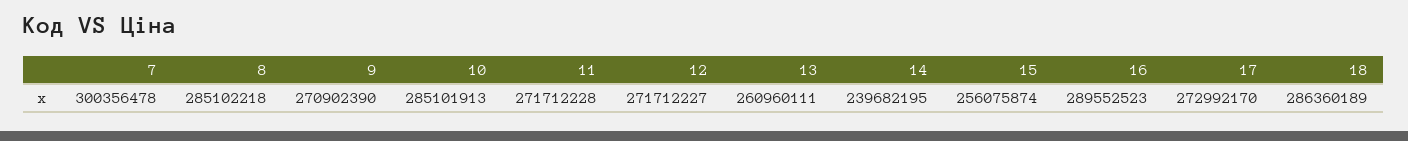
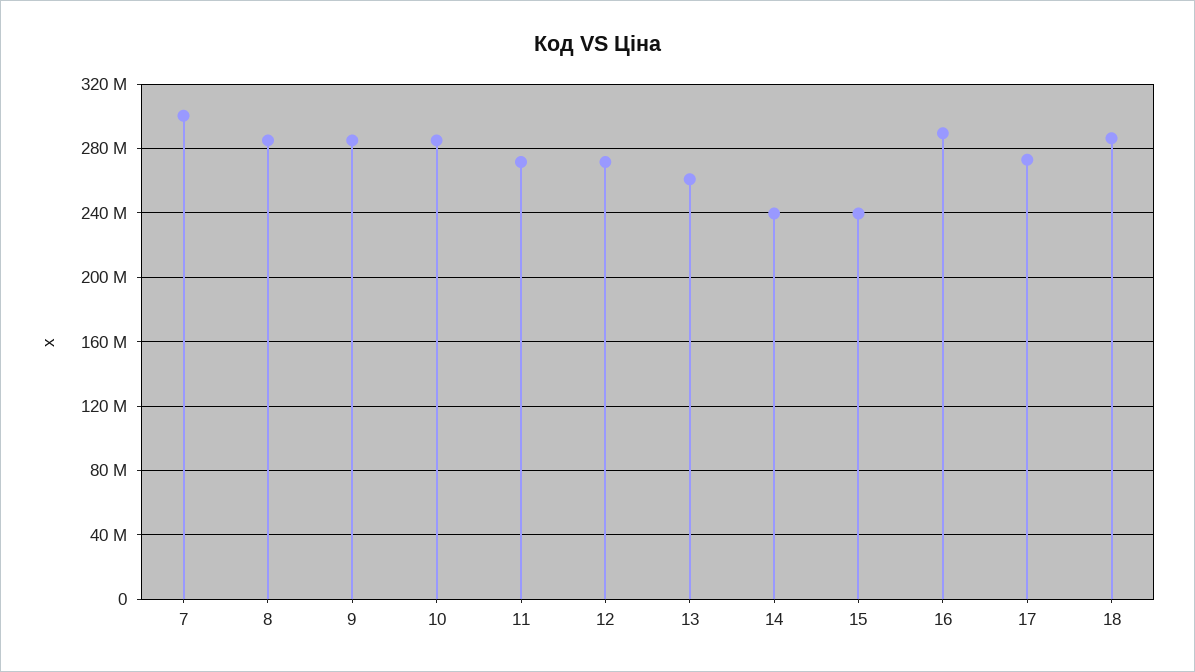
9: 270902390 -> 285000000
15: 256075874 -> 240000000

